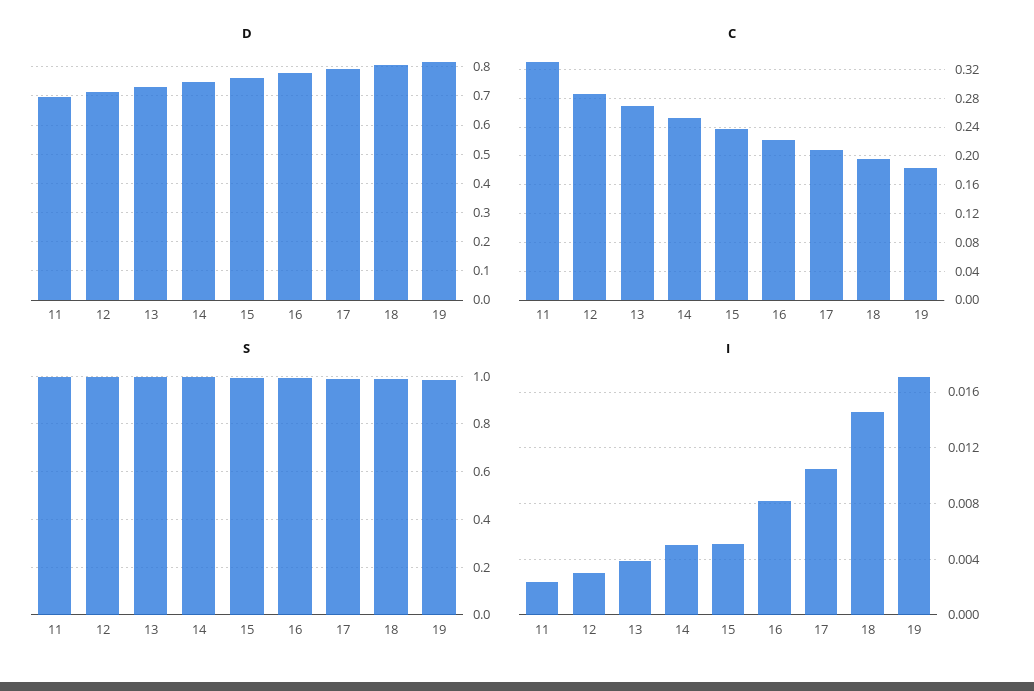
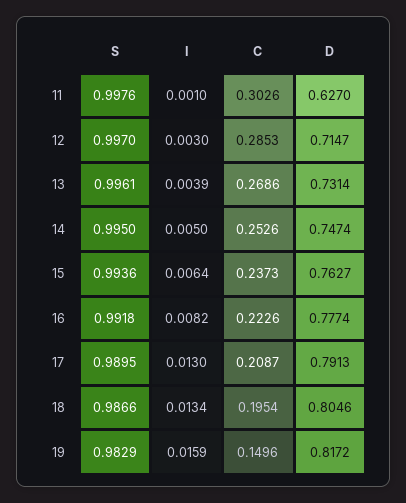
D, 11: 0.7 -> 0.627
C, 11: 0.33 -> 0.3026
C, 19: 0.18 -> 0.1496
I, 11: 0.0025 -> 0.001
I, 15: 0.005 -> 0.0064
I, 17: 0.0105 -> 0.013
I, 18: 0.0145 -> 0.0134
I, 19: 0.017 -> 0.0159

